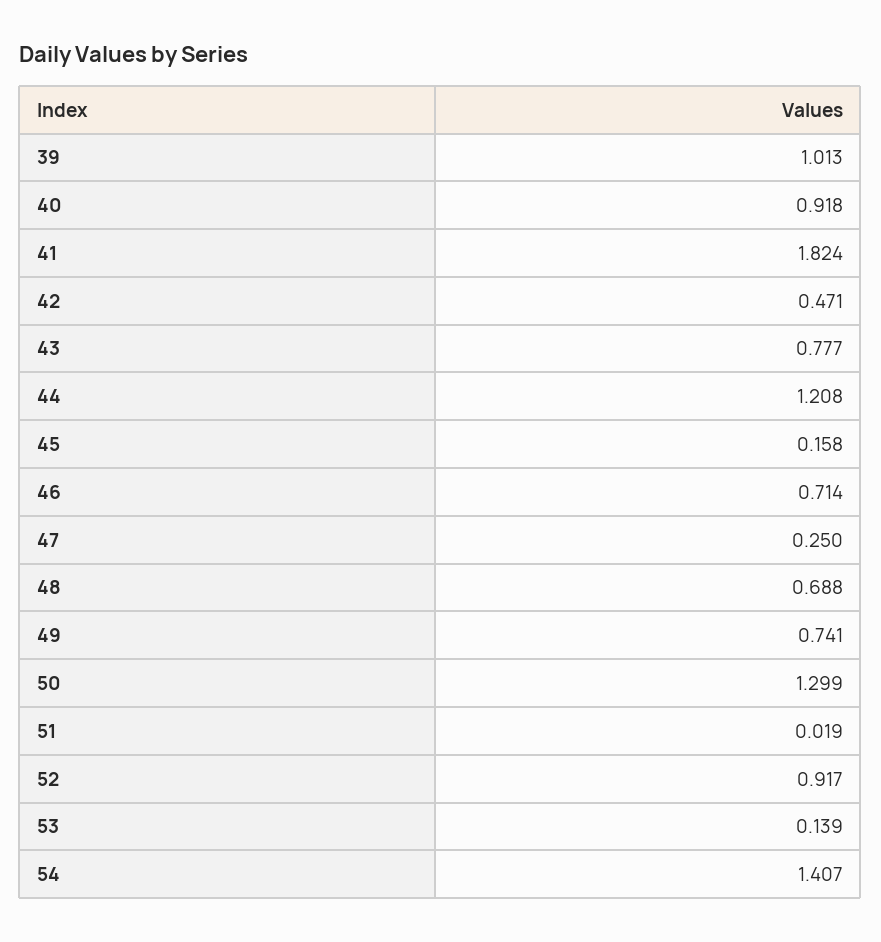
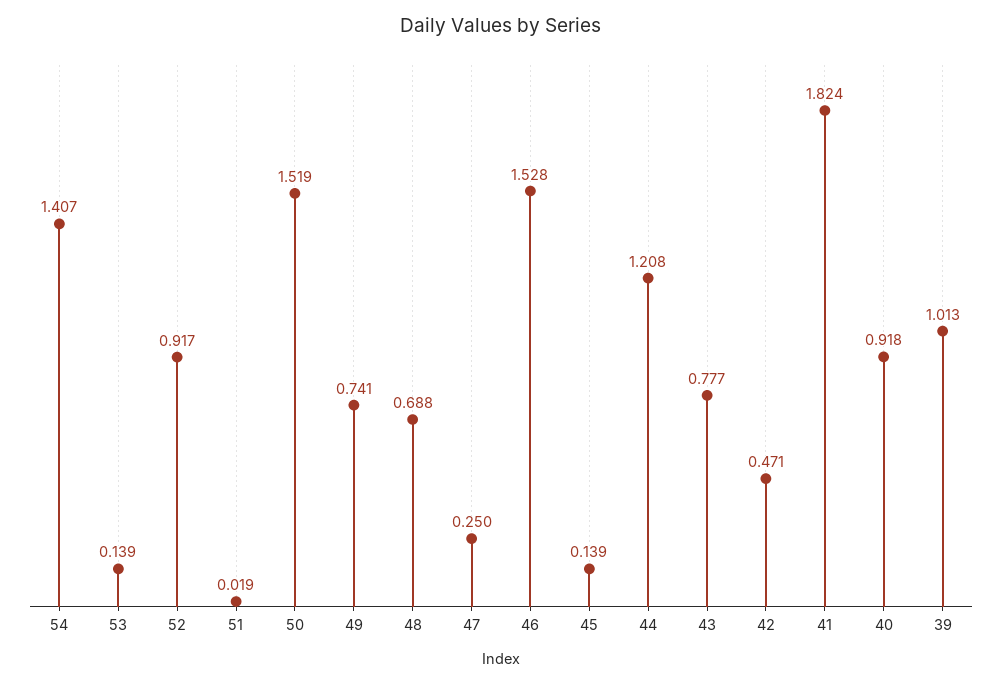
45: 0.158 -> 0.139
46: 0.714 -> 1.528
50: 1.299 -> 1.519

